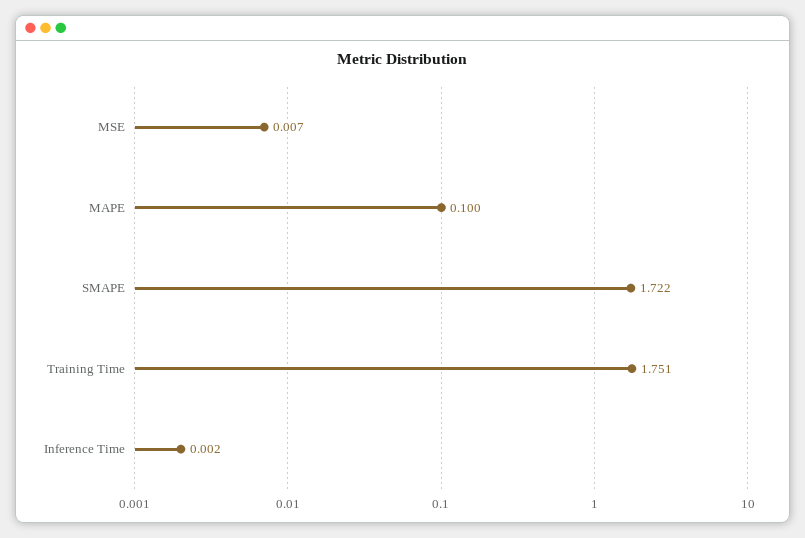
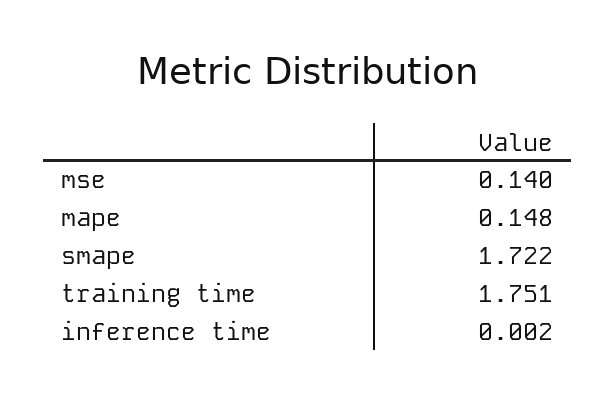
MSE: 0.007 -> 0.14
MAPE: 0.1 -> 0.148

